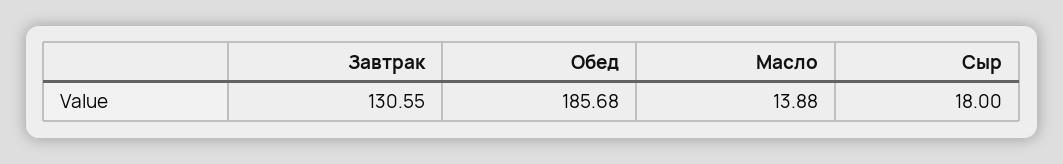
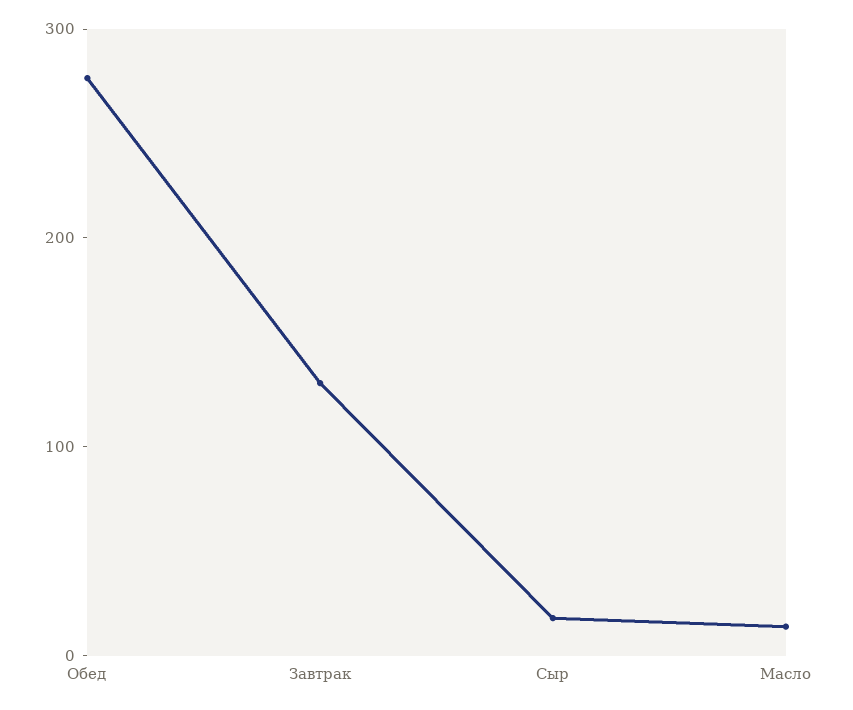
Обед: 185.68 -> 280

